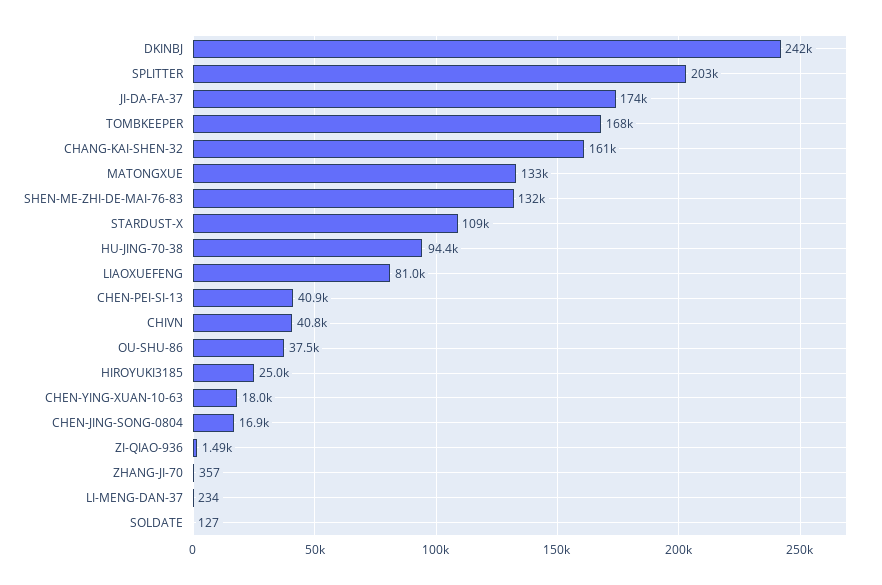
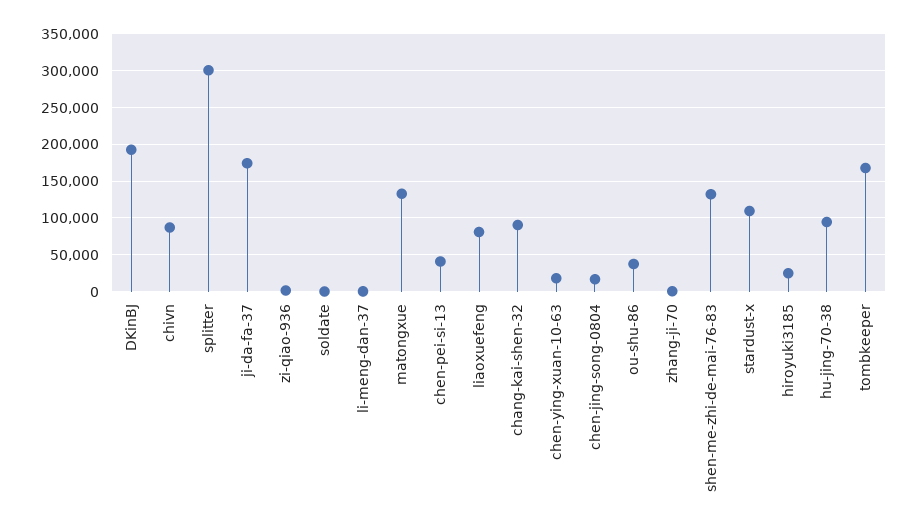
DKINBJ: 242000 -> 190000
SPLITTER: 203000 -> 300000
CHANG-KAI-SHEN-32: 161000 -> 90000
CHIVN: 40800 -> 90000

